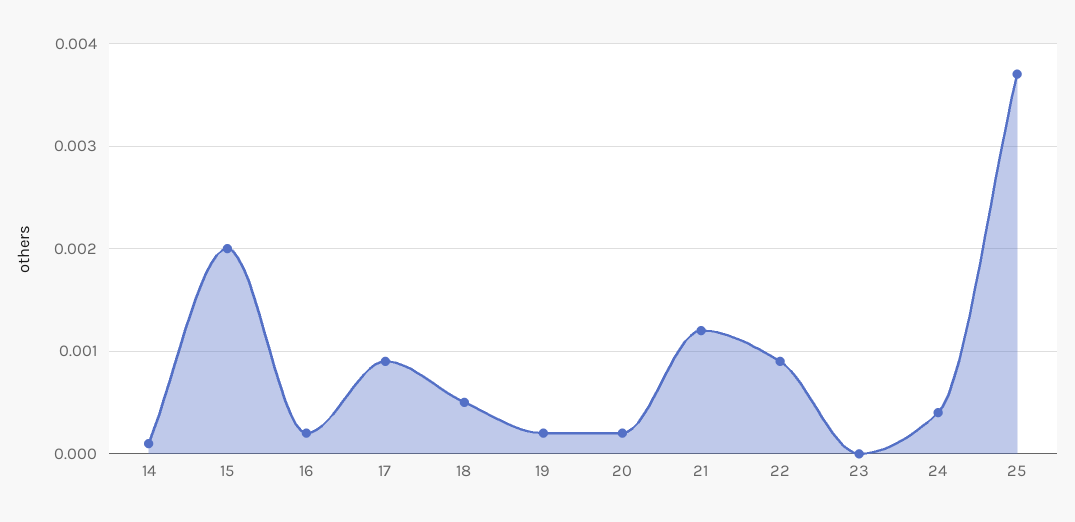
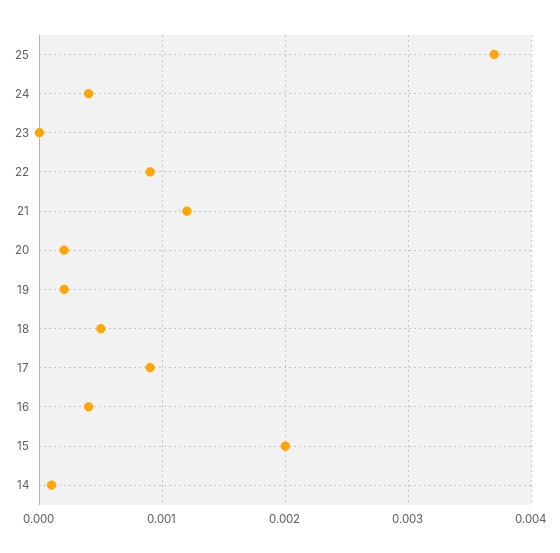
16: 0.0002 -> 0.0004

